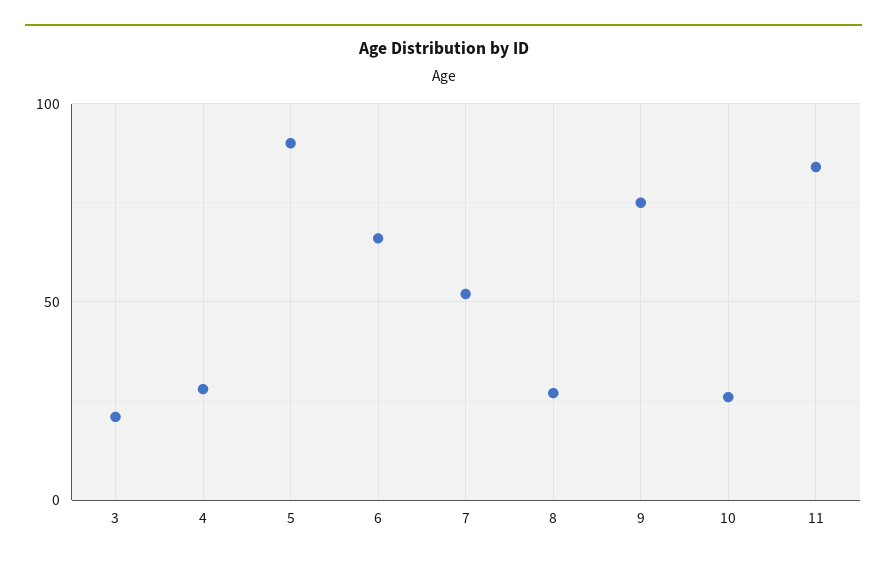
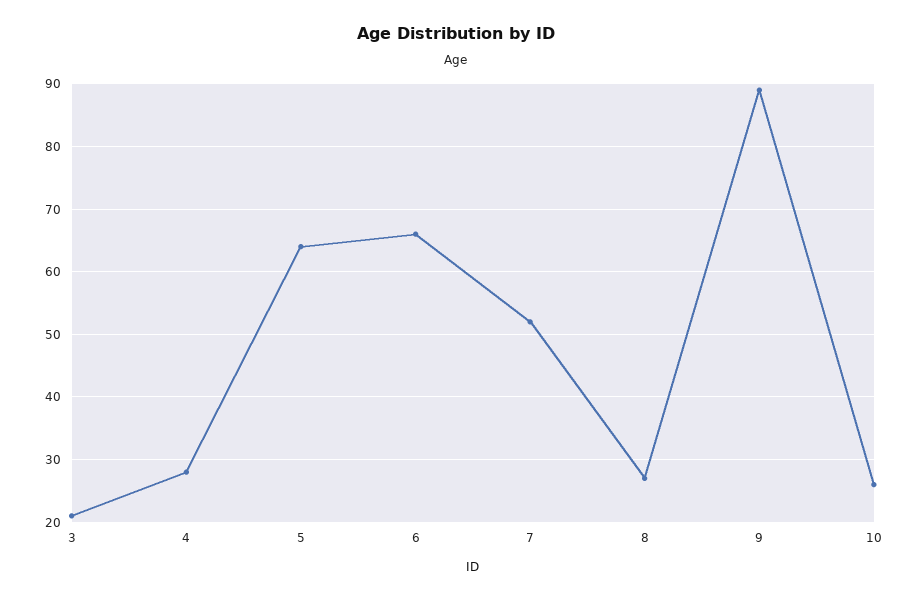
5: 90 -> 64
9: 75 -> 89
11: 85 -> none

